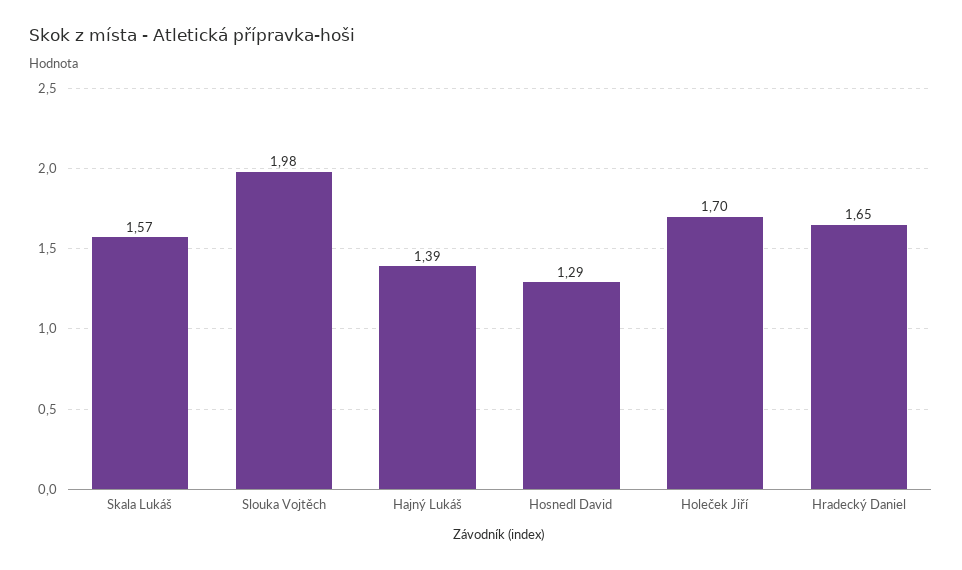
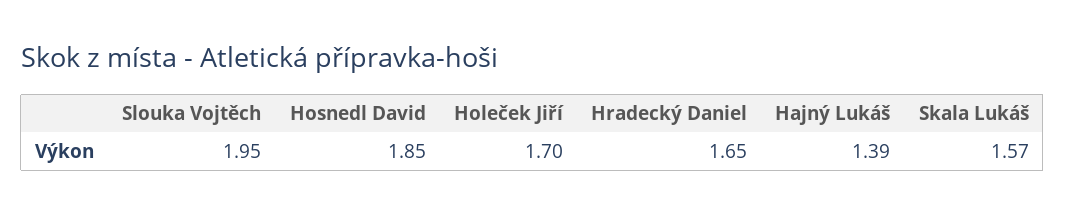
Slouka Vojtěch: 1.98 -> 1.95
Hosnedl David: 1.29 -> 1.85

